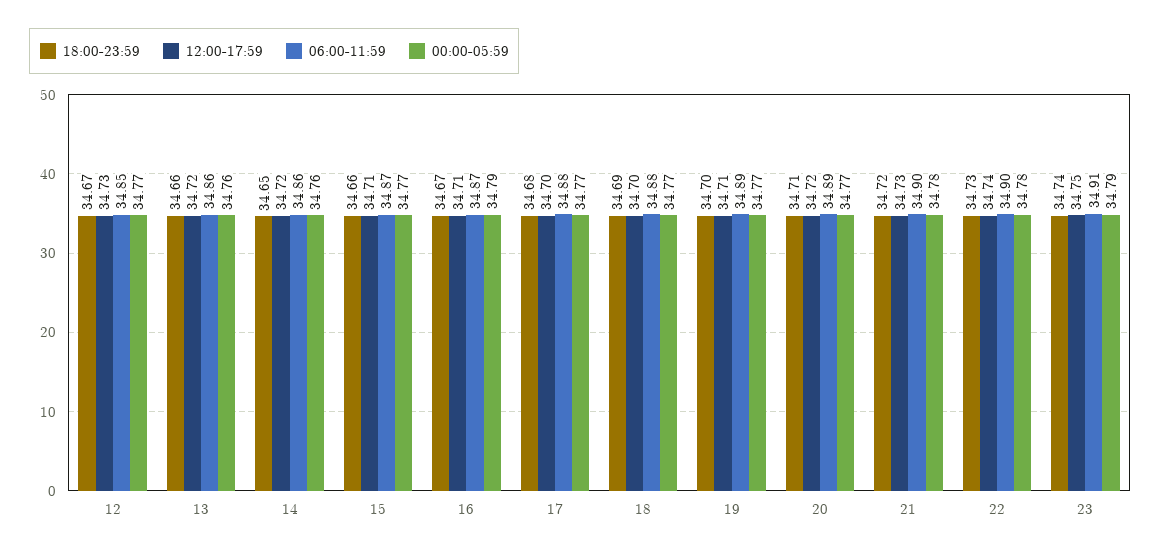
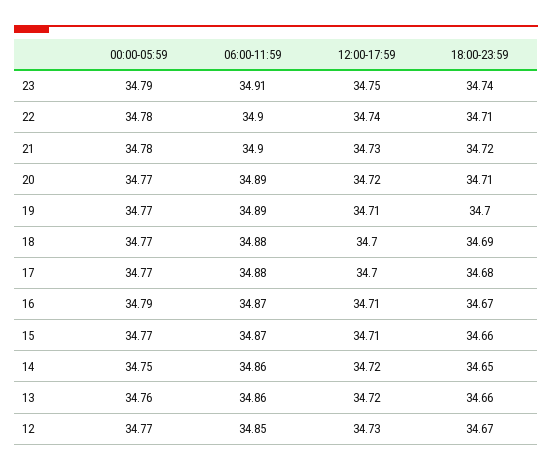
00:00-05:59, 14: 34.76 -> 34.75
18:00-23:59, 22: 34.73 -> 34.71

